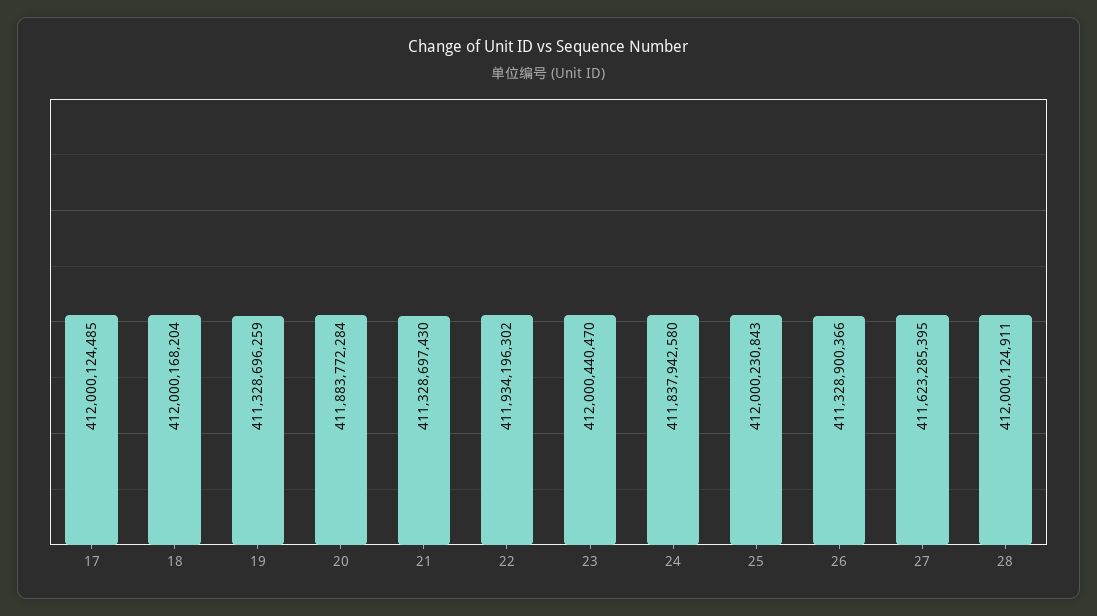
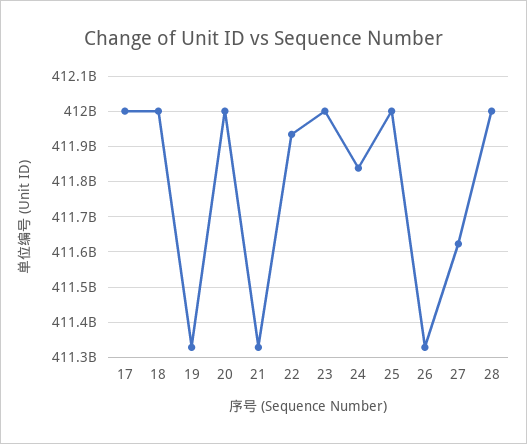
20: 411883772284 -> 412000000000

